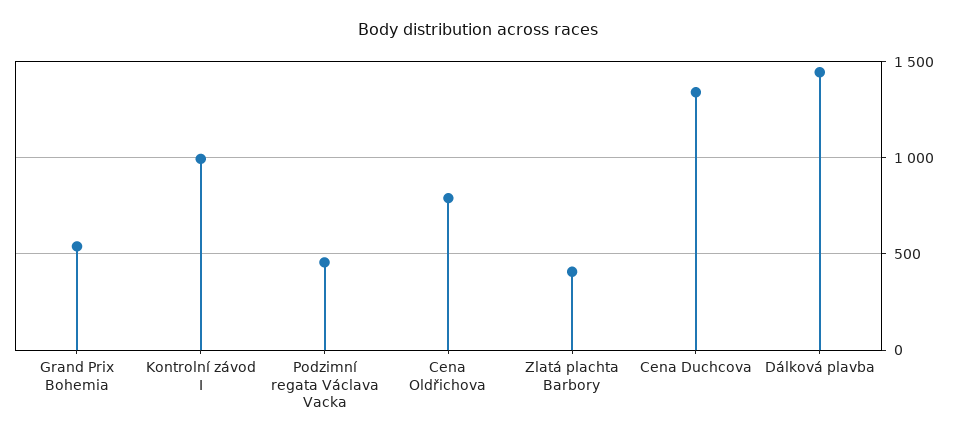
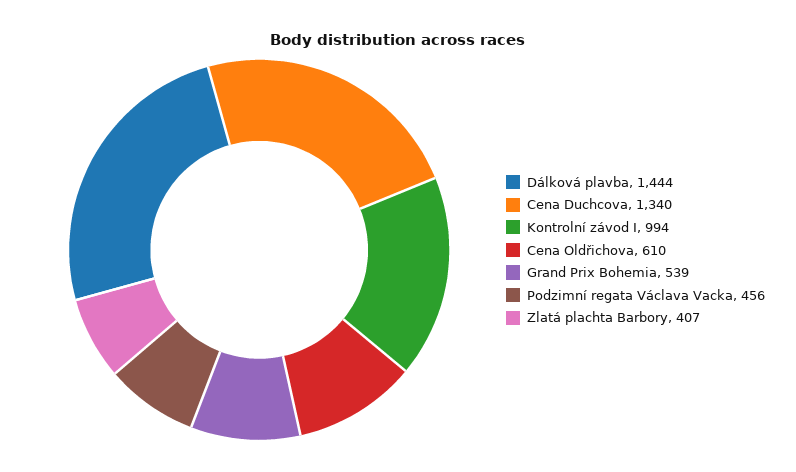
Cena Oldřichova: 800 -> 610

